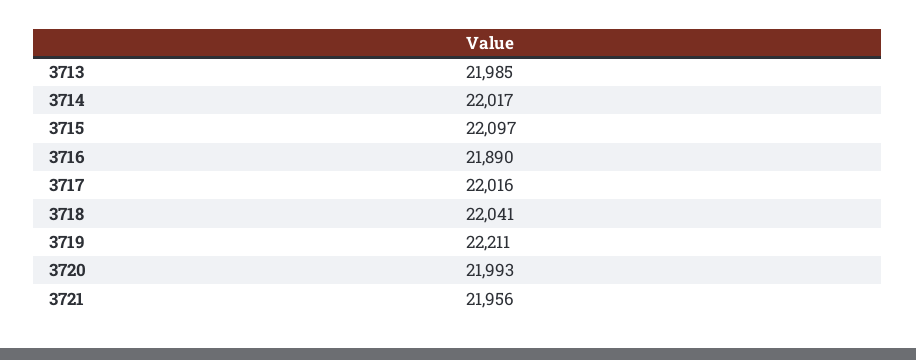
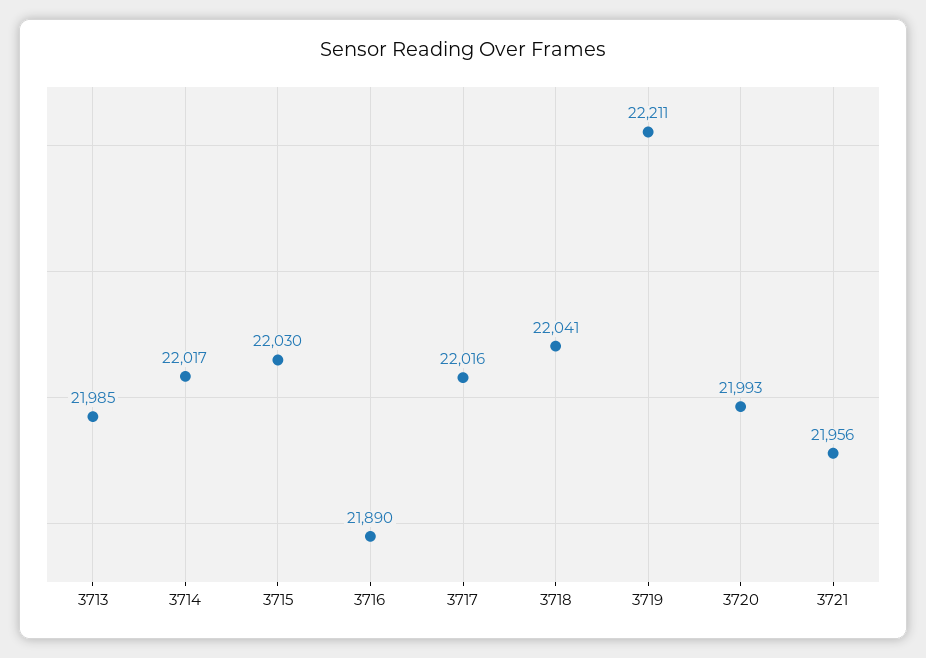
3715: 22097 -> 22030

